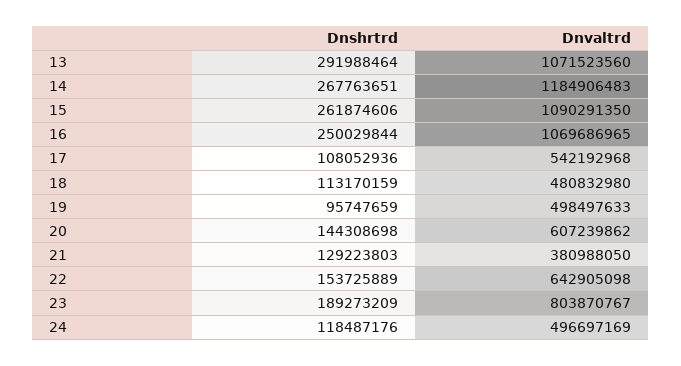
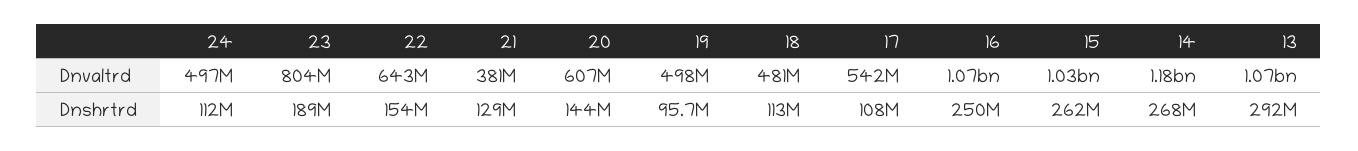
Dnvaltrd, 15: 1090291350 -> 1030000000
Dnshrtrd, 24: 118487176 -> 112000000

